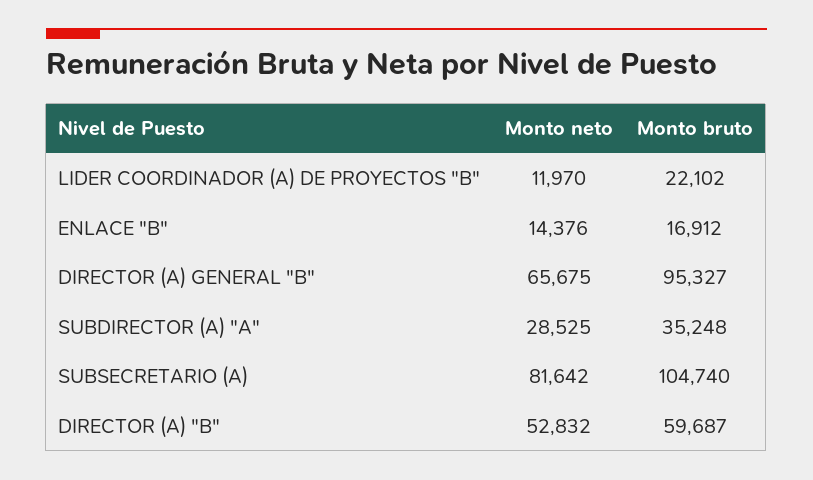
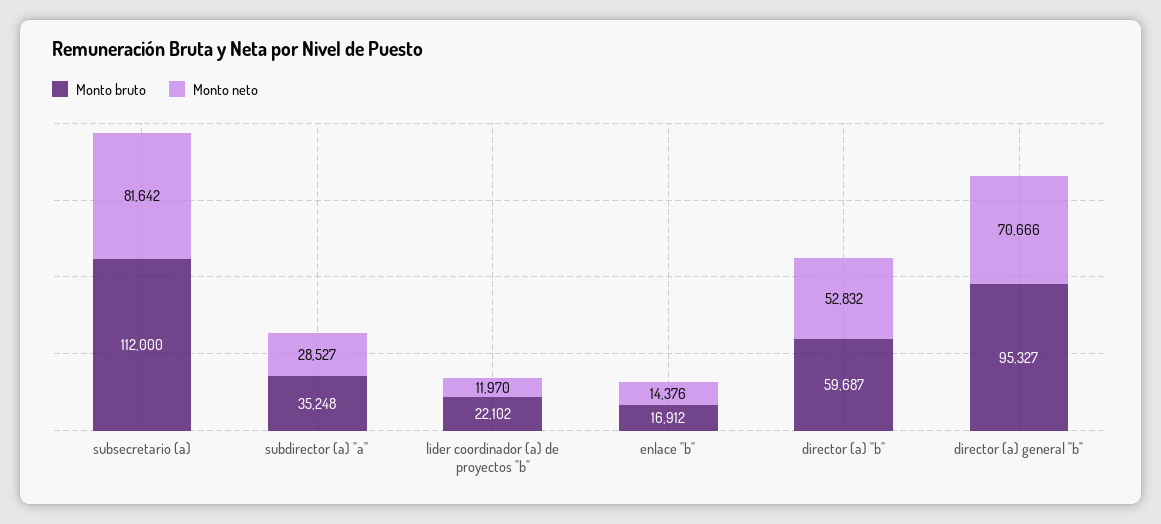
Monto neto, DIRECTOR (A) GENERAL "B": 65675 -> 70666
Monto neto, SUBDIRECTOR (A) "A": 28525 -> 28527
Monto bruto, SUBSECRETARIO (A): 104740 -> 112000

